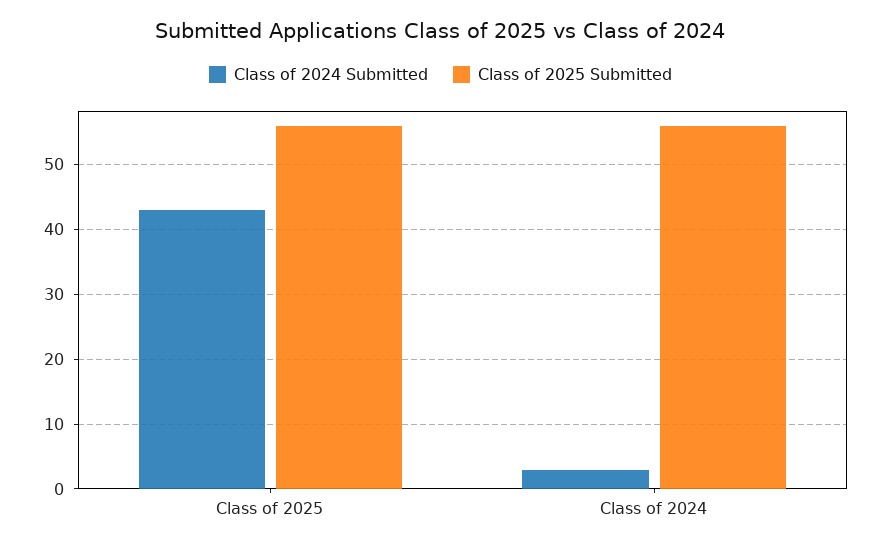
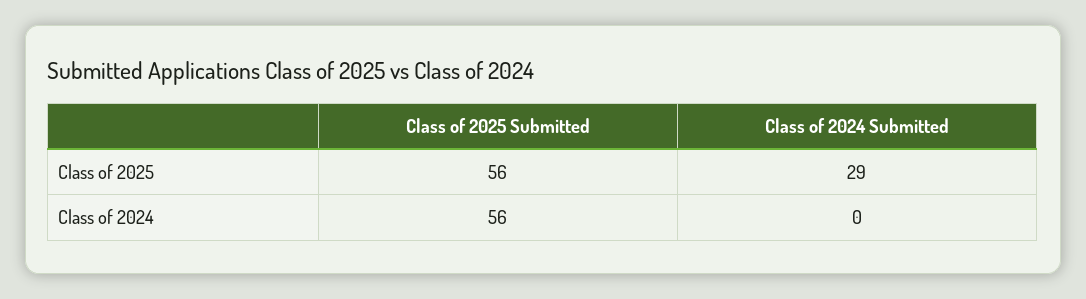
Class of 2024 Submitted, Class of 2025: 43 -> 29
Class of 2024 Submitted, Class of 2024: 3 -> 0

